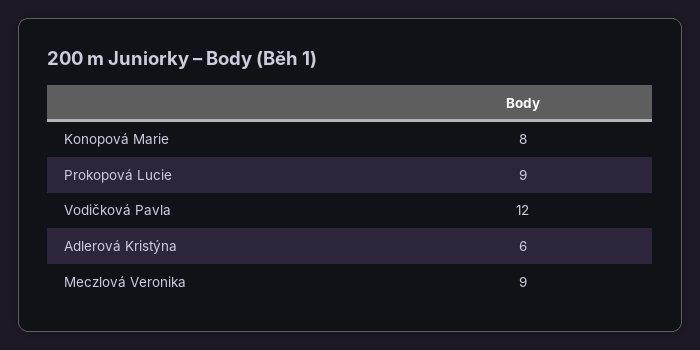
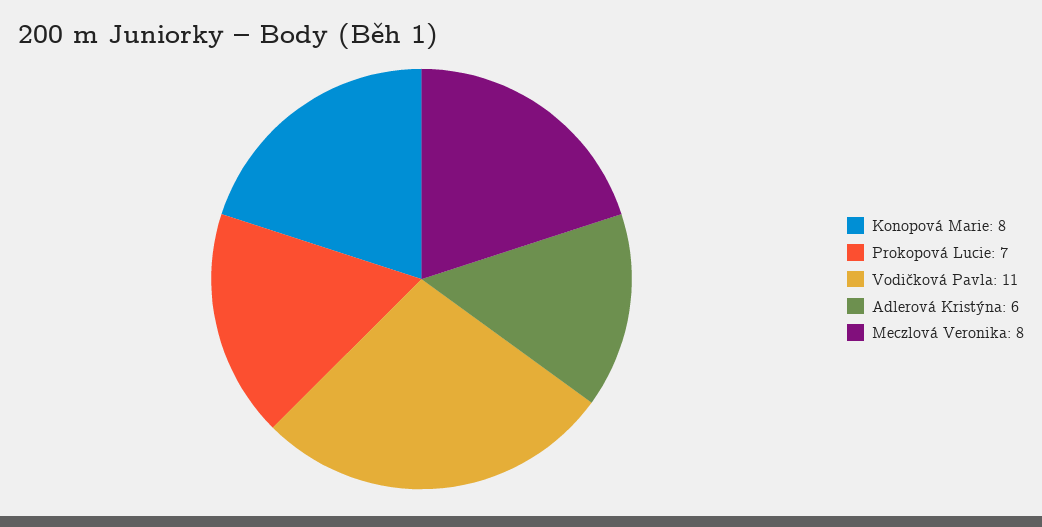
Prokopová Lucie: 9 -> 7
Vodičková Pavla: 12 -> 11
Meczlová Veronika: 9 -> 8

